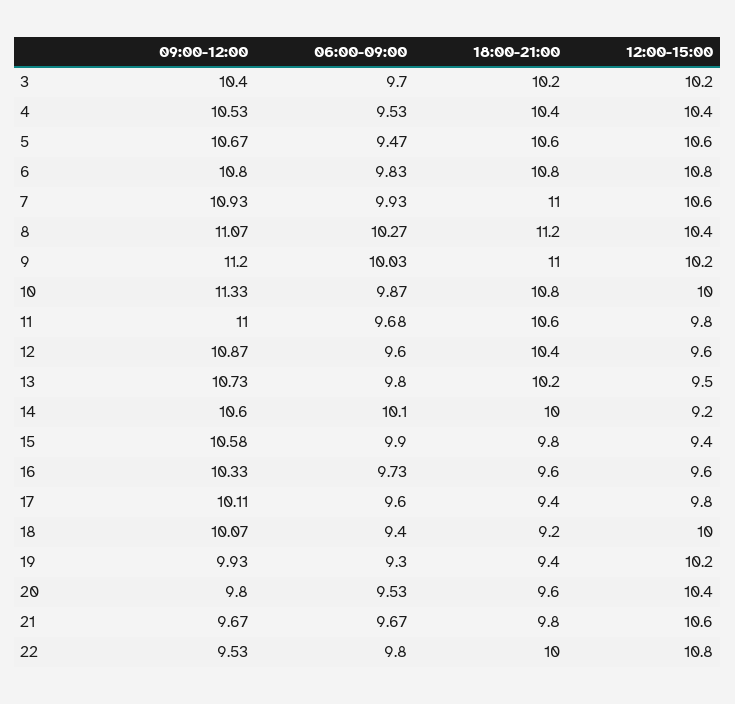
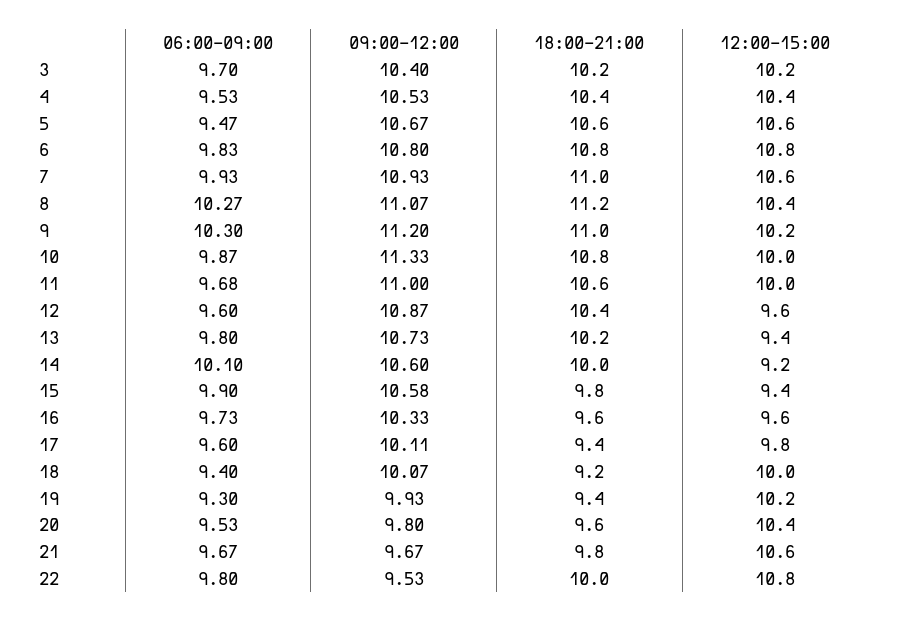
06:00-09:00, 9: 10.03 -> 10.3
12:00-15:00, 11: 9.8 -> 10
12:00-15:00, 13: 9.5 -> 9.4

